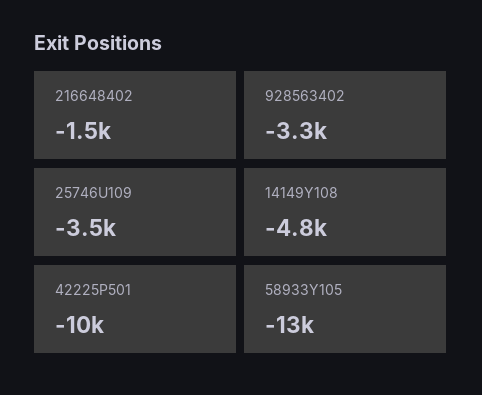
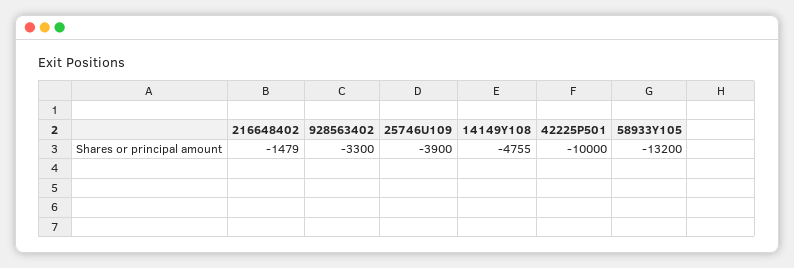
25746U109: -3500 -> -3900

